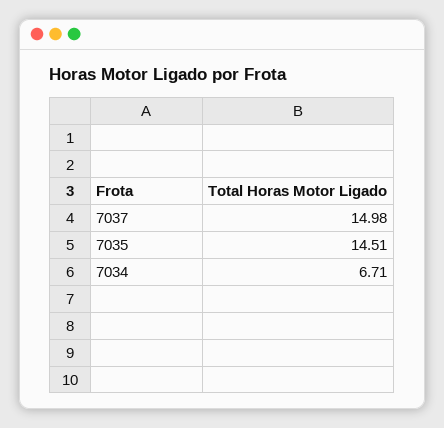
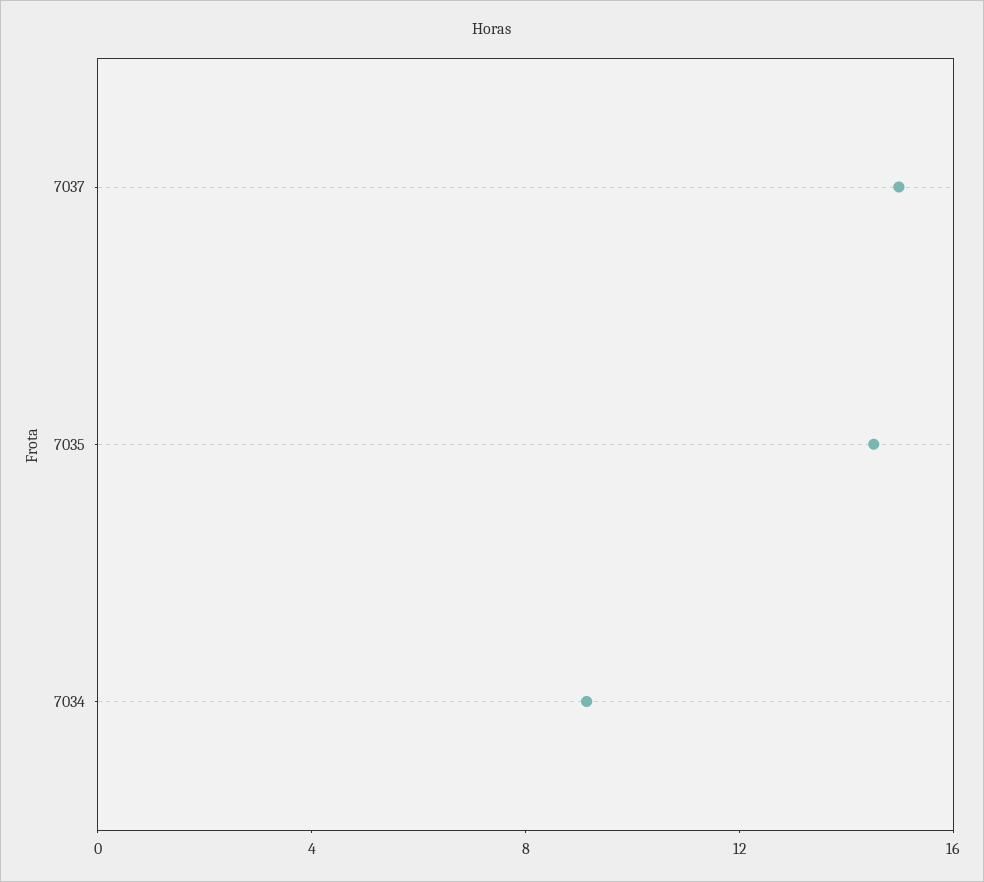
7034: 6.71 -> 9

